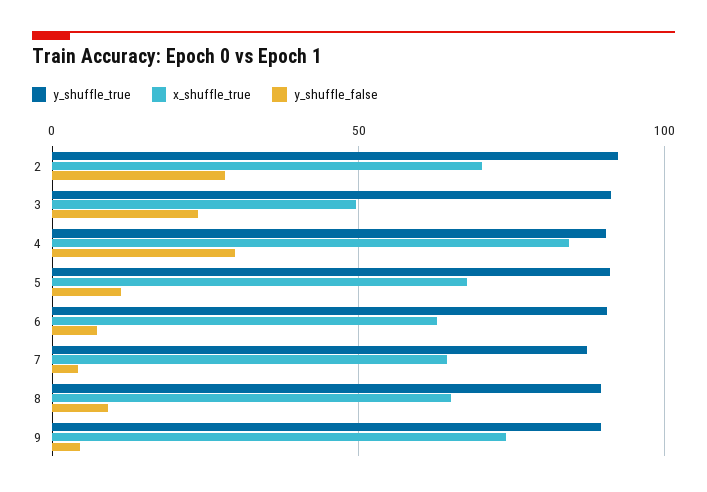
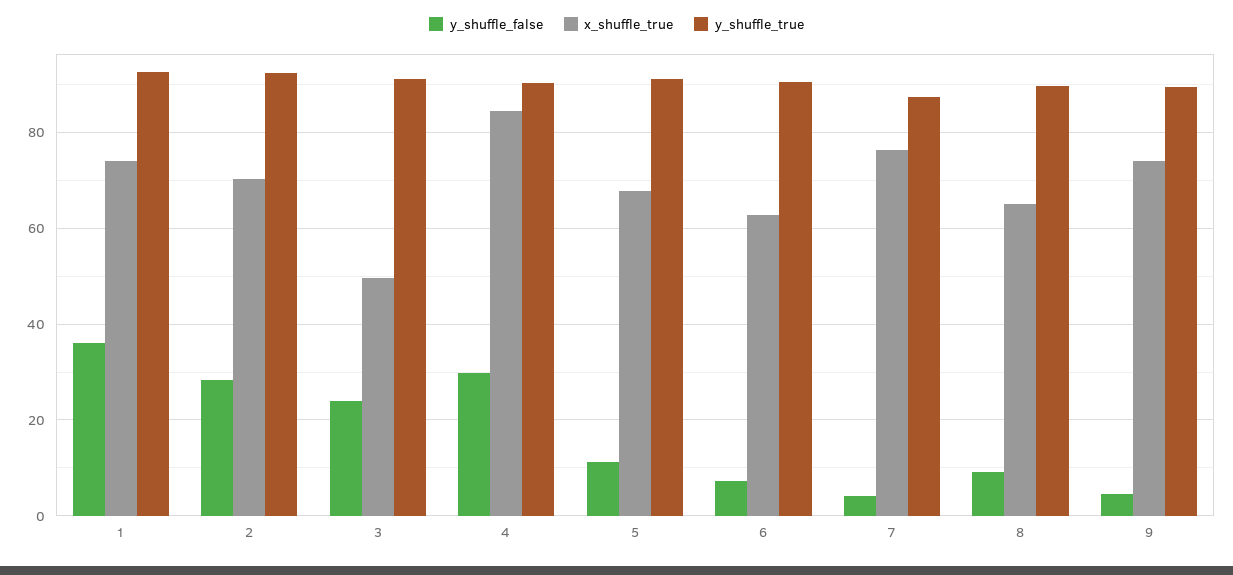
x_shuffle_true, 7: 65 -> 76
y_shuffle_false, 1: none -> 36
x_shuffle_true, 1: none -> 74
y_shuffle_true, 1: none -> 92

